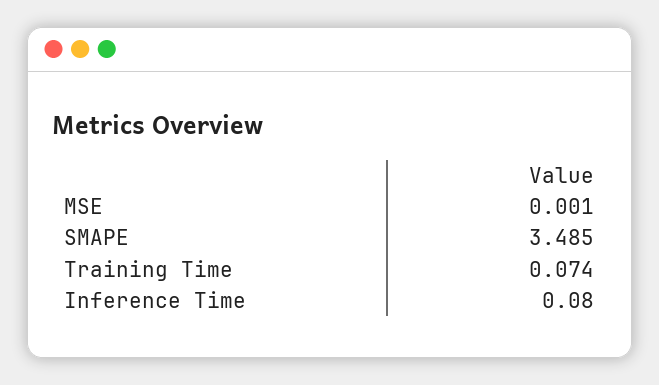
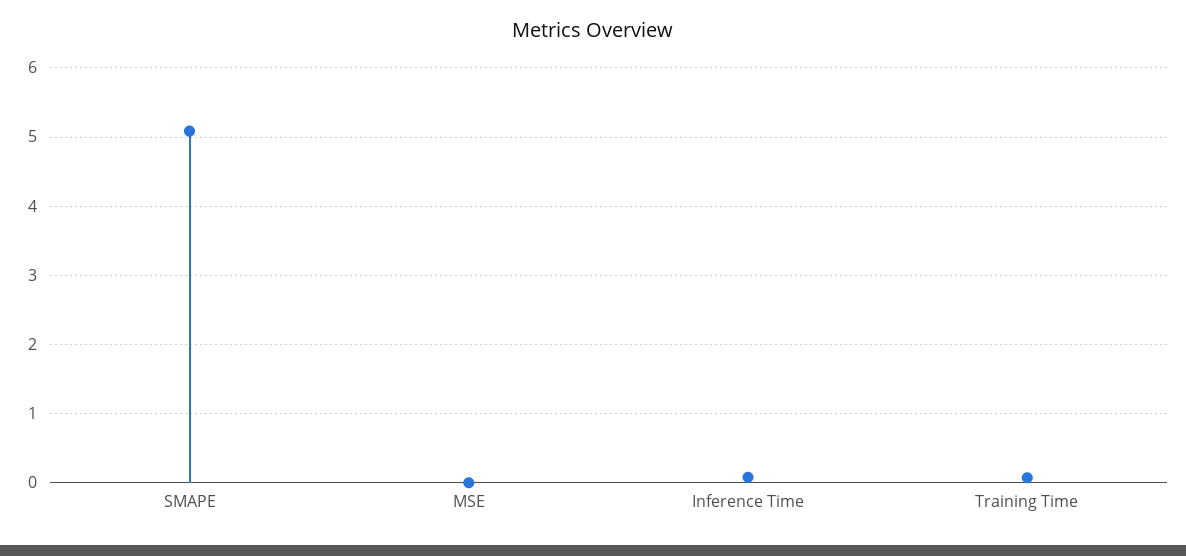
SMAPE: 3.485 -> 5.1

